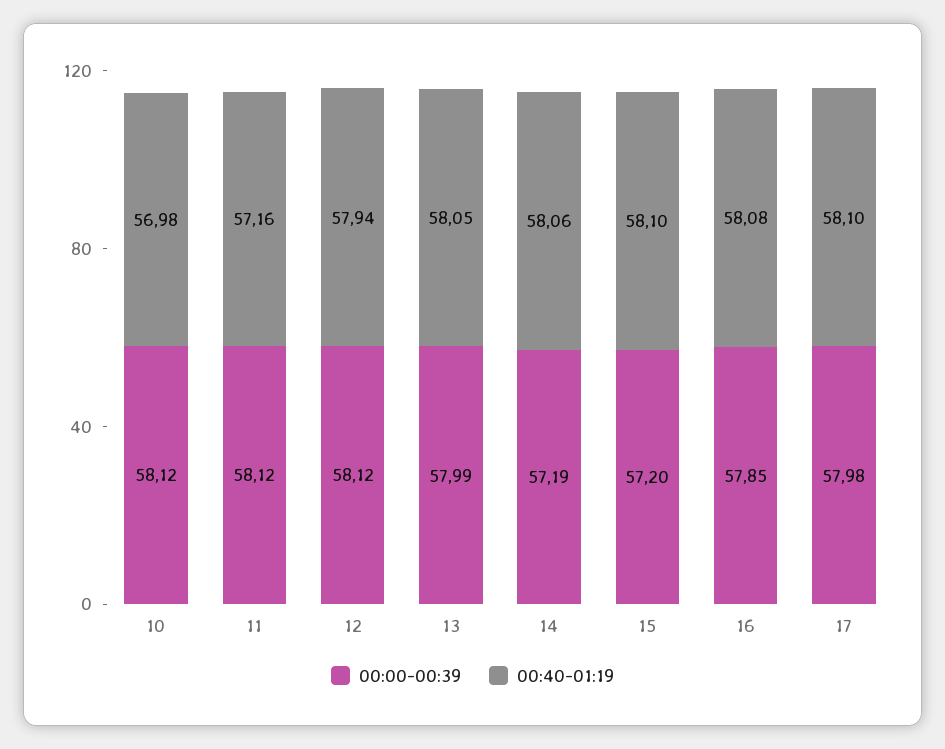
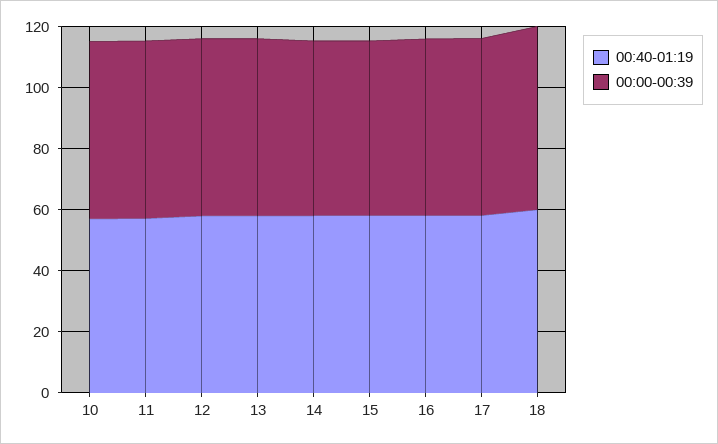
00:40-01:19, 18: none -> 60
00:00-00:39, 18: none -> 60

